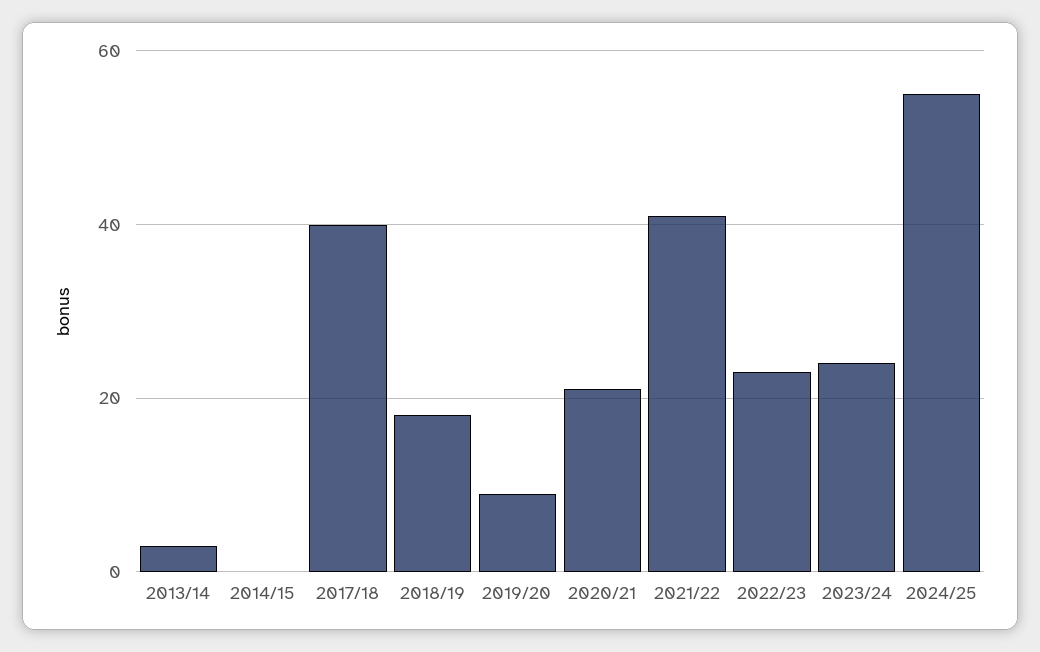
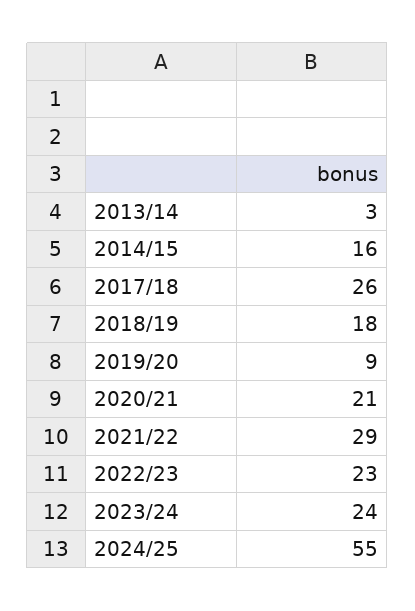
2014/15: 0 -> 16
2017/18: 40 -> 26
2021/22: 40 -> 29

